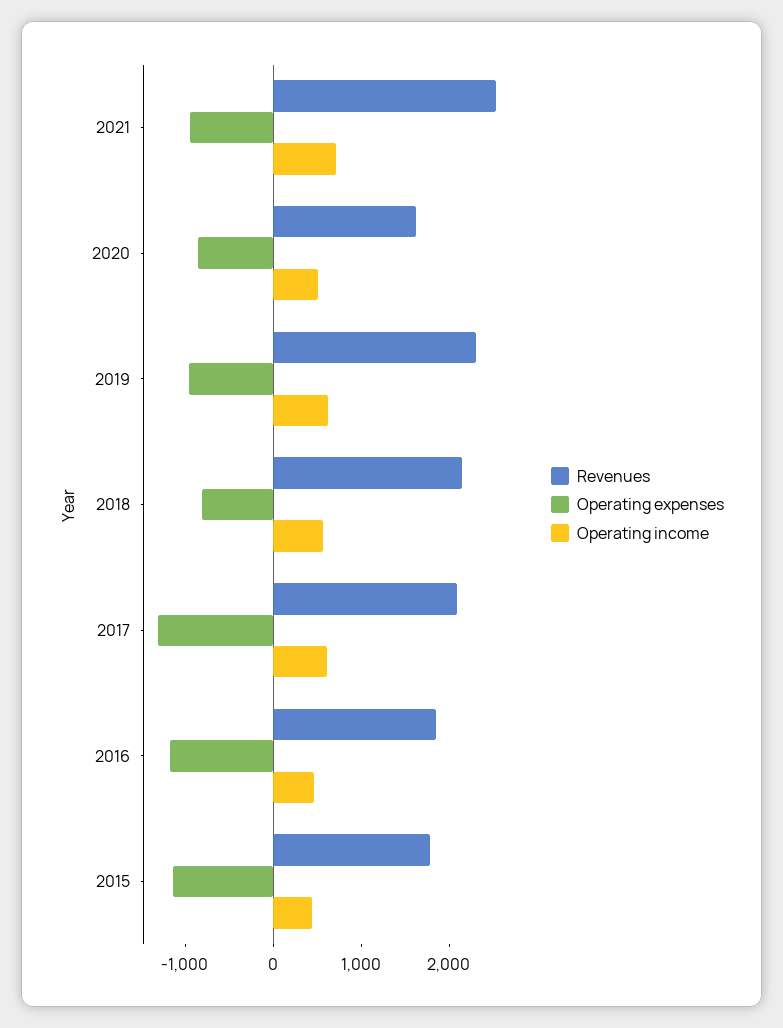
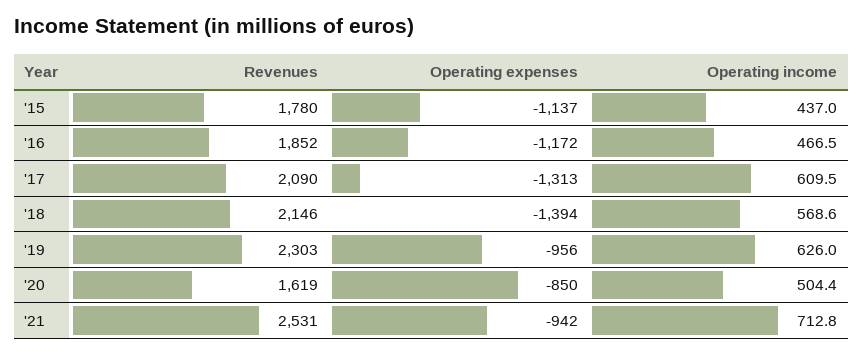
Operating expenses, 2018: -800 -> -1394

